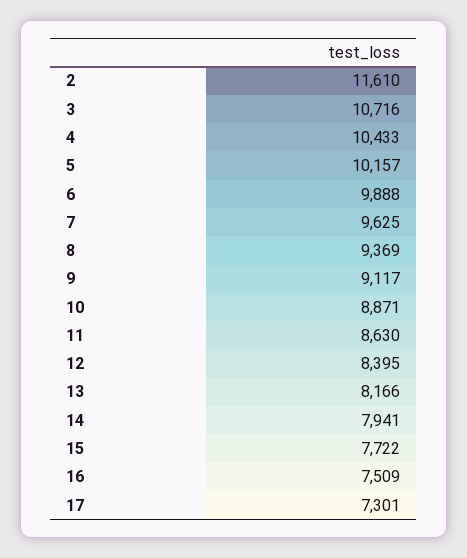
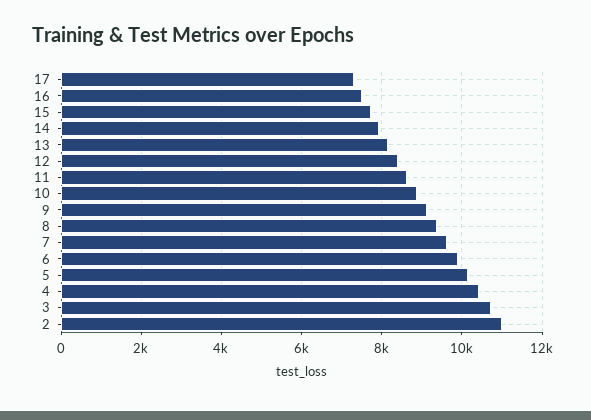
2: 11610 -> 11000

